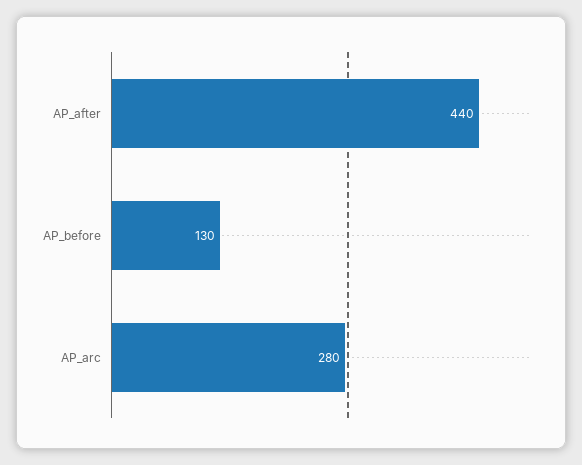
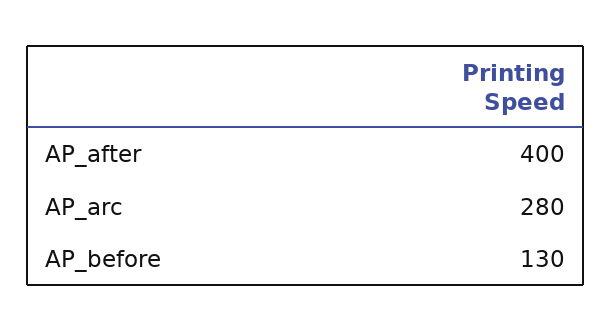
AP_after: 440 -> 400

